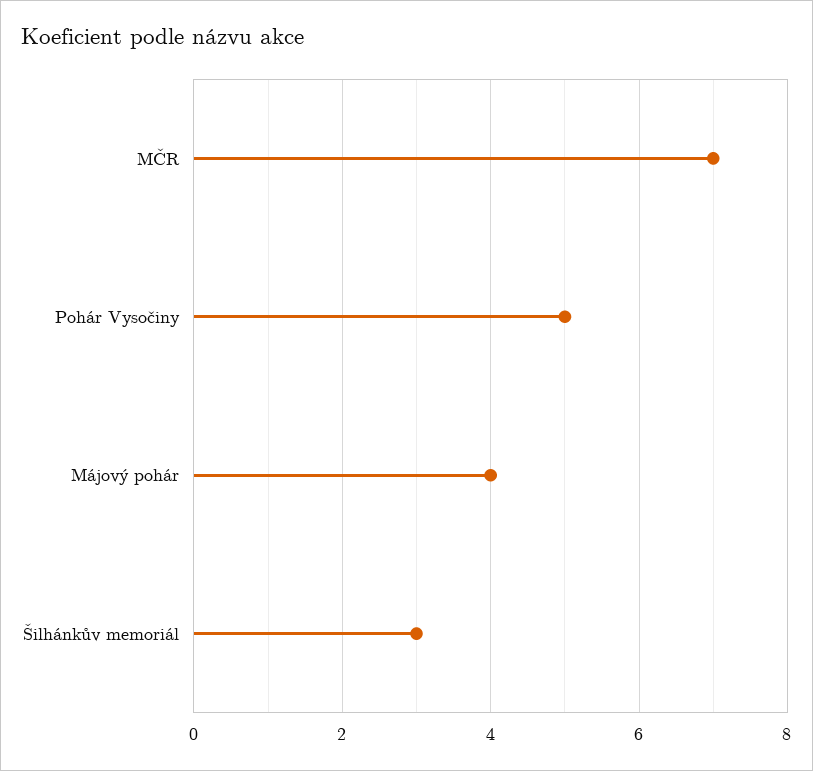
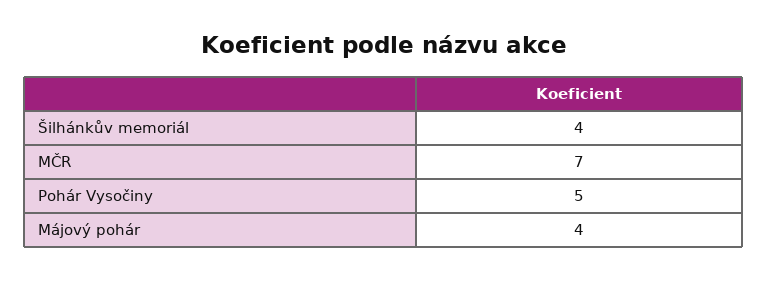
Šilhánkův memoriál: 3 -> 4

